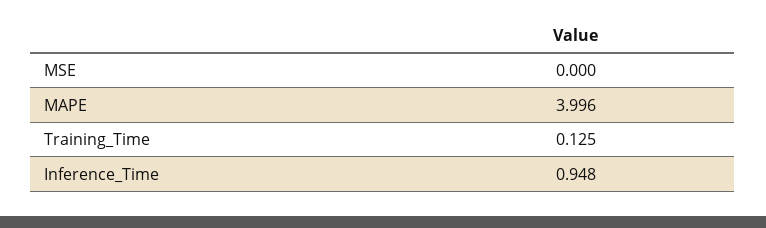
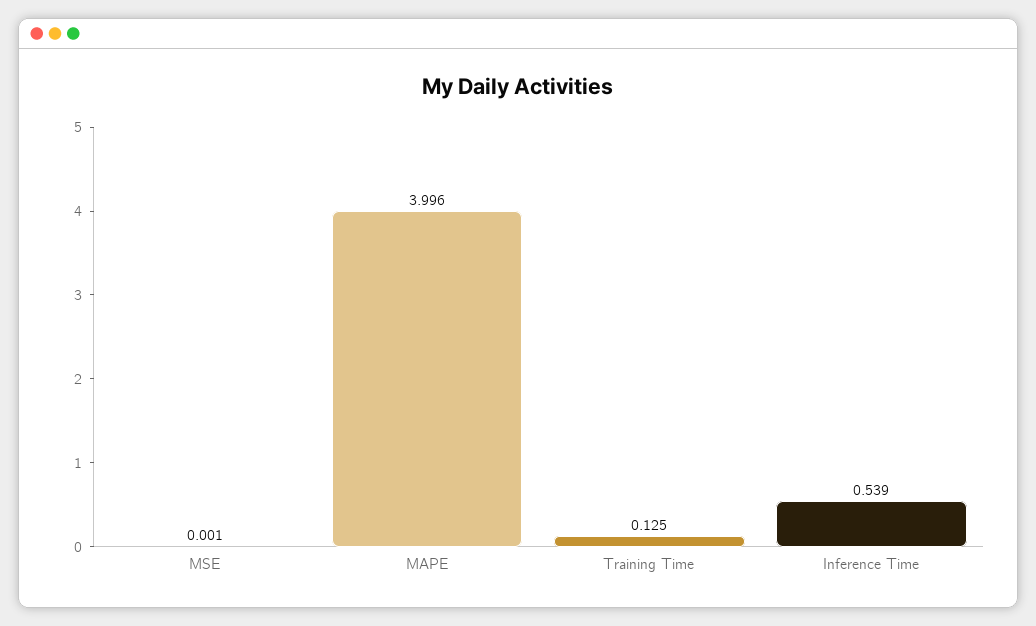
MSE: 0 -> 0.001
Inference_Time: 0.948 -> 0.539

